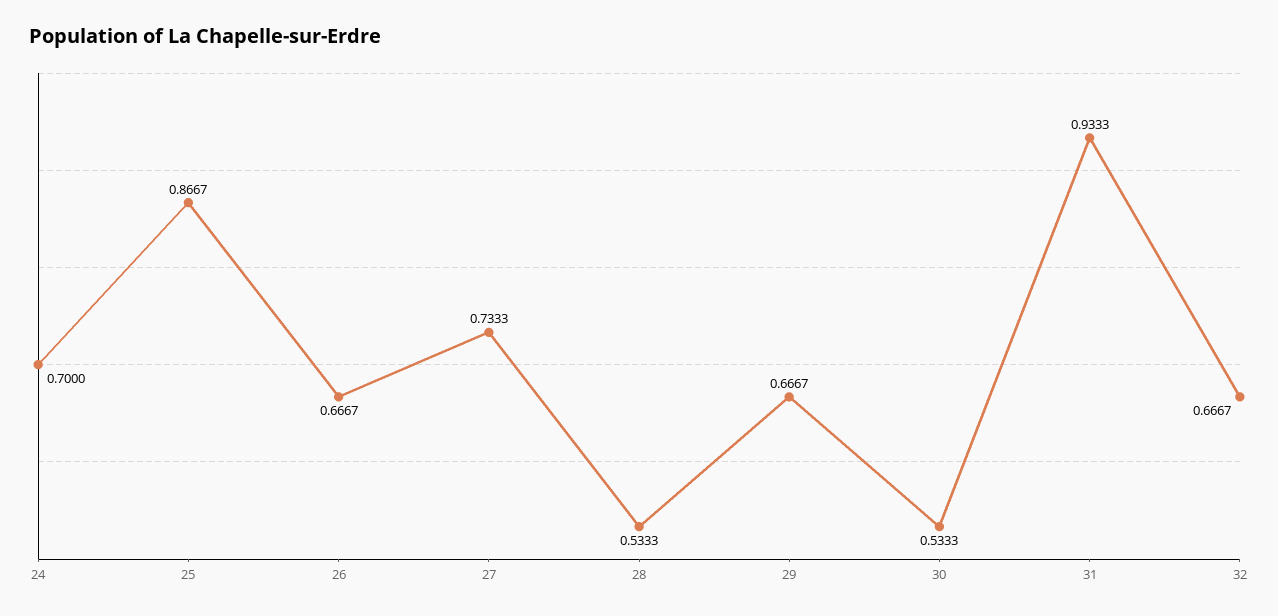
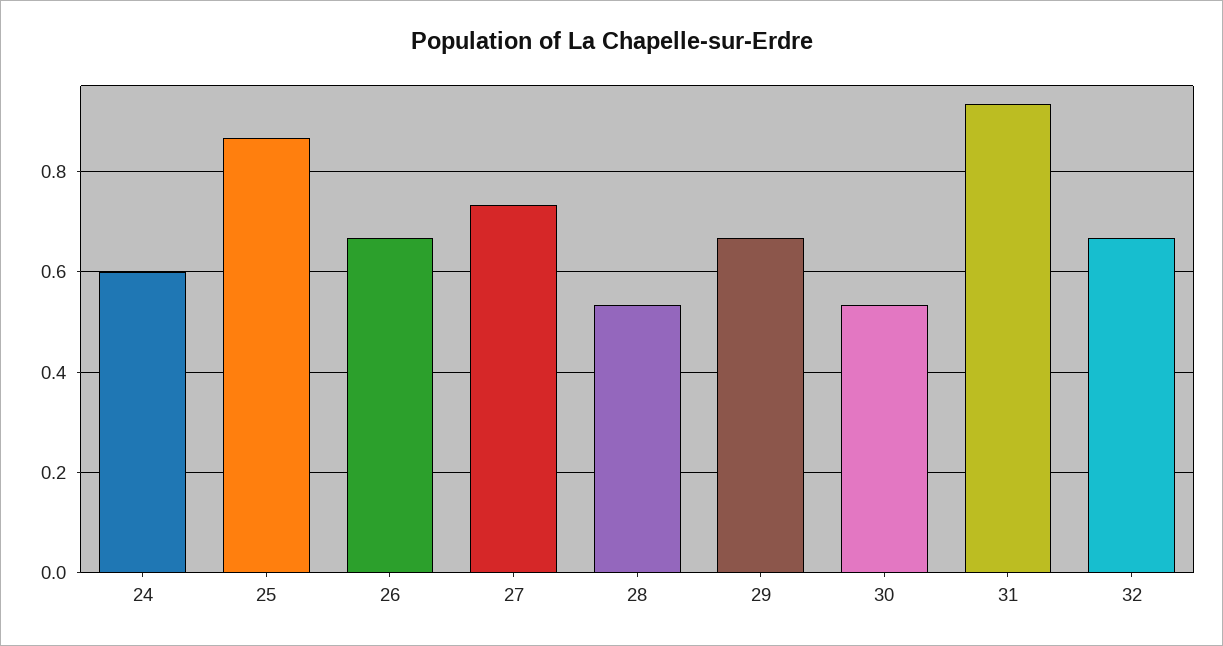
24: 0.7 -> 0.6

